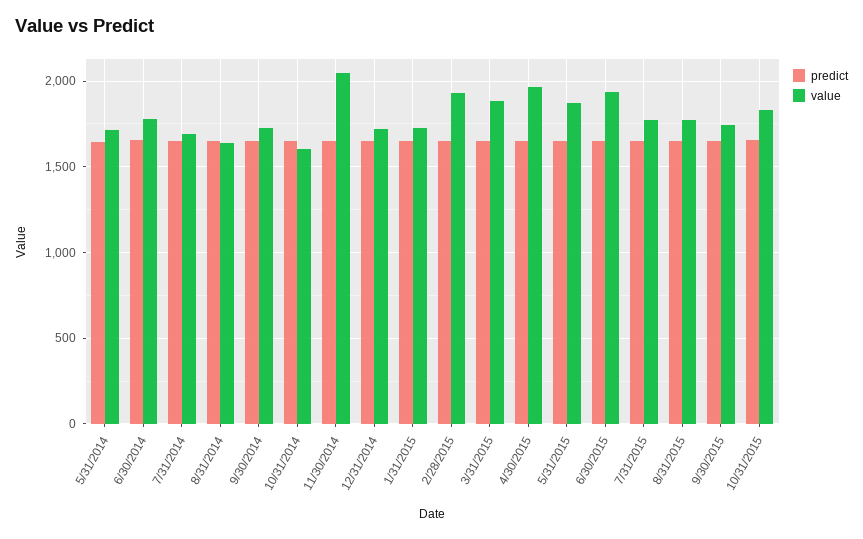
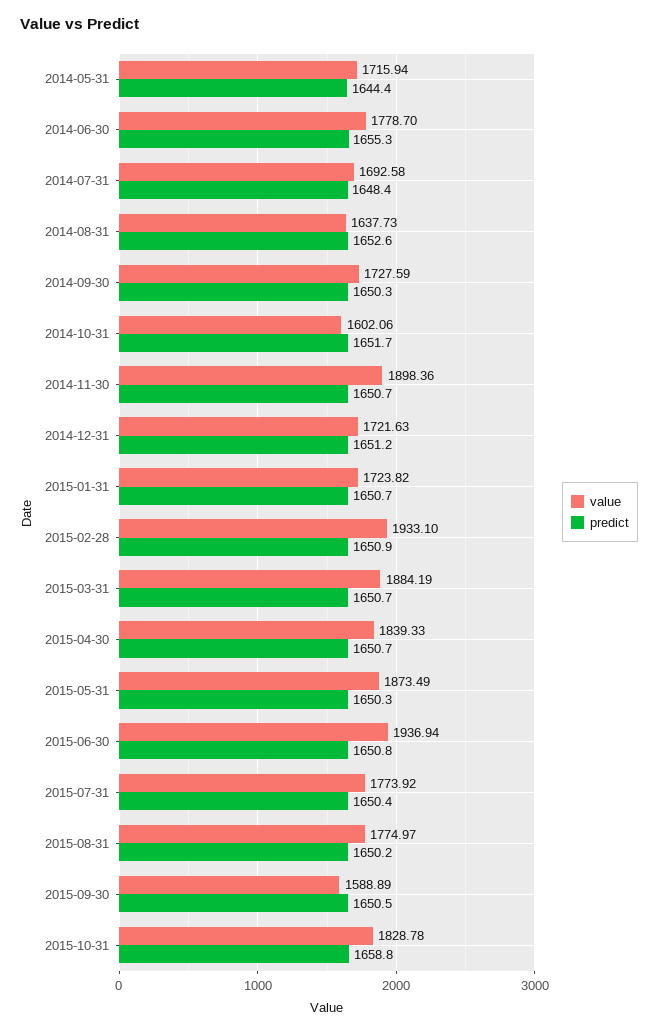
value, 11/30/2014: 2050 -> 1898.36
value, 4/30/2015: 1950 -> 1839.33
value, 9/30/2015: 1750 -> 1588.89

